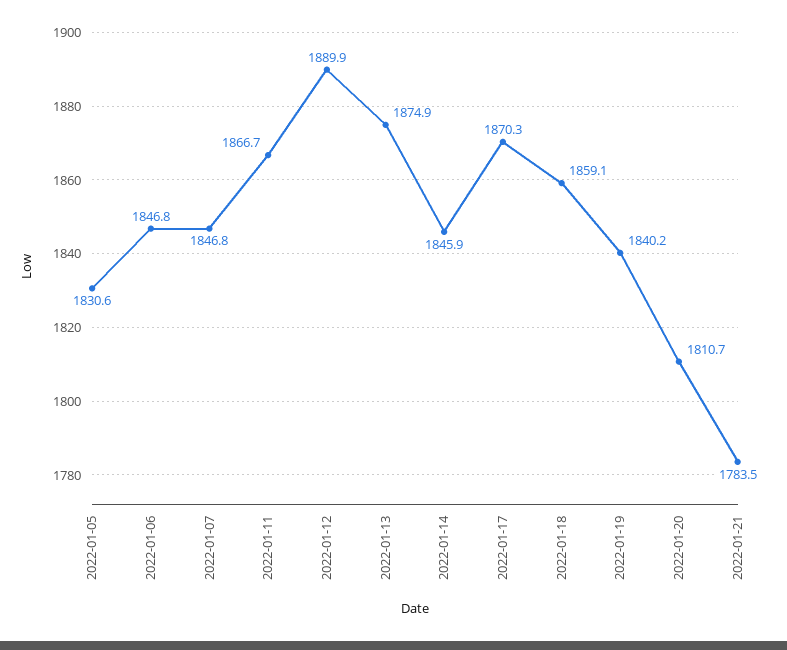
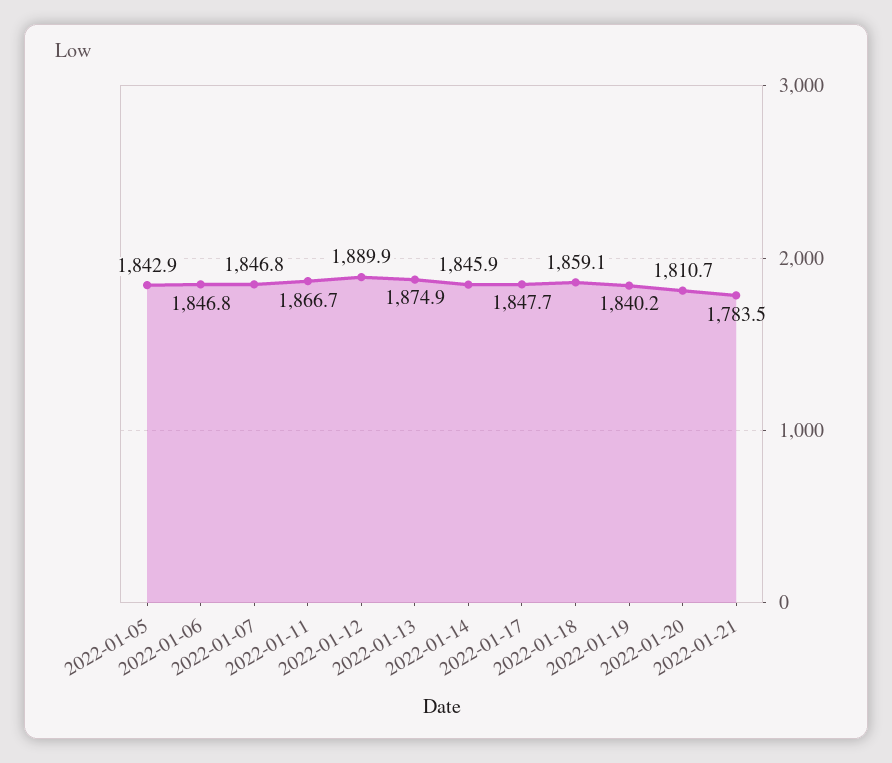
2022-01-05: 1830.6 -> 1842.9
2022-01-17: 1870.3 -> 1847.7

